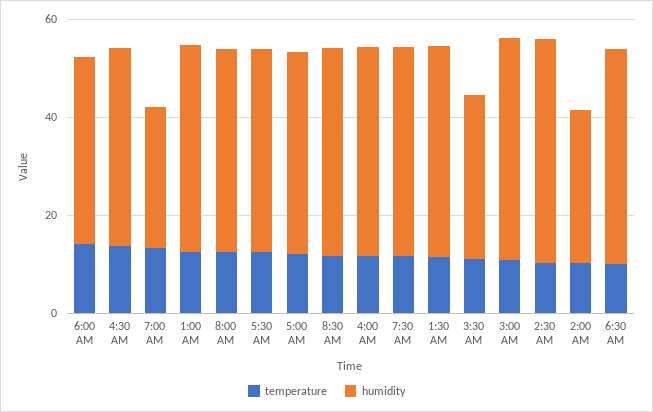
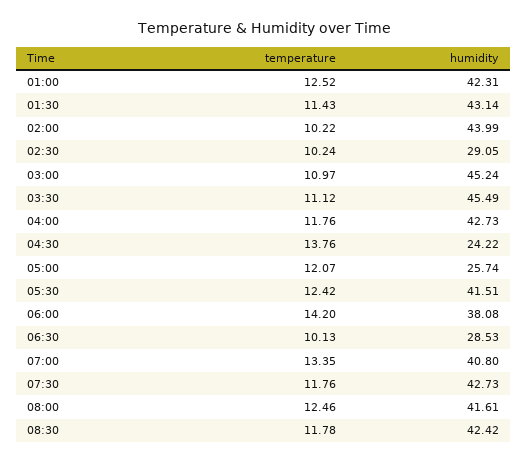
humidity, 4:30 AM: 40 -> 24.22
humidity, 7:00 AM: 30 -> 40.8
humidity, 5:00 AM: 40 -> 25.74
humidity, 3:30 AM: 35 -> 45.49
humidity, 2:30 AM: 45 -> 29.05
humidity, 2:00 AM: 30 -> 43.99
humidity, 6:30 AM: 45 -> 28.53

